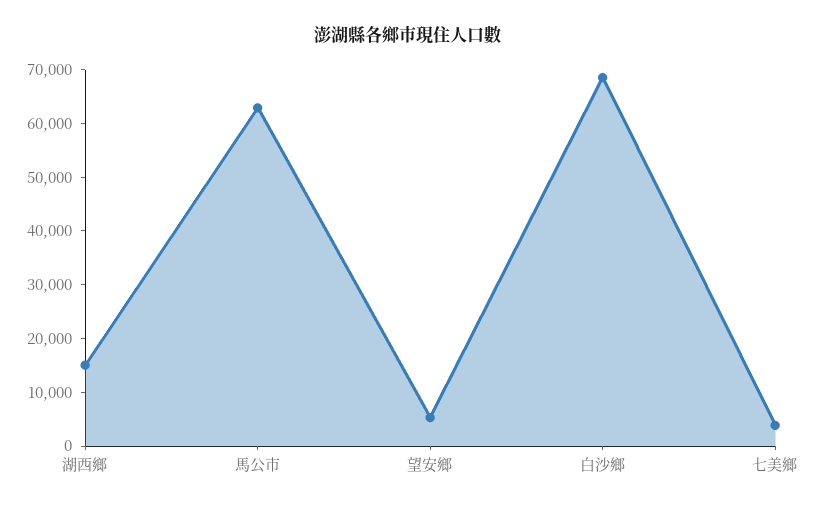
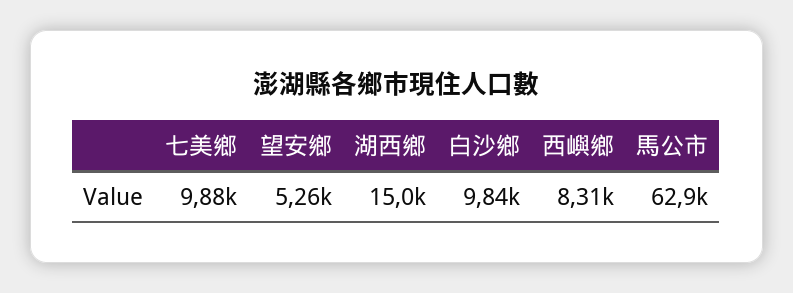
白沙鄉: 68000 -> 9840
七美鄉: 4000 -> 9880
西嶼鄉: none -> 8310

